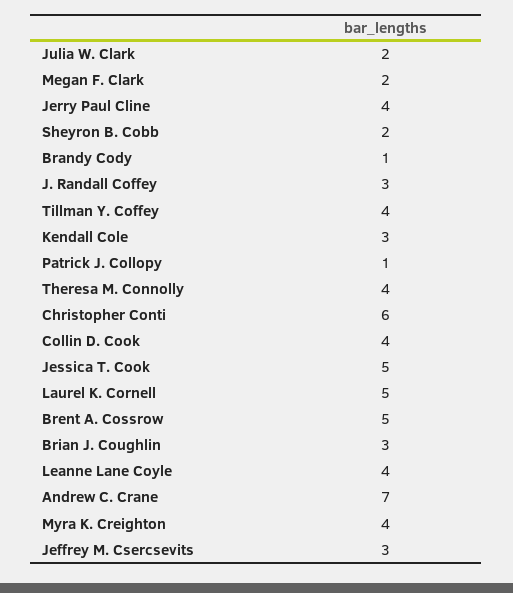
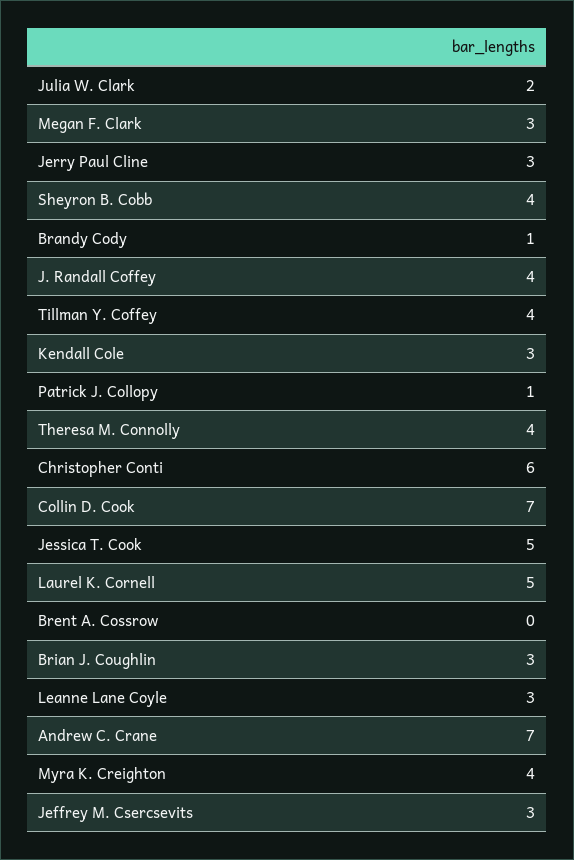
Megan F. Clark: 2 -> 3
Jerry Paul Cline: 4 -> 3
Sheyron B. Cobb: 2 -> 4
J. Randall Coffey: 3 -> 4
Collin D. Cook: 4 -> 7
Brent A. Cossrow: 5 -> 0
Leanne Lane Coyle: 4 -> 3

